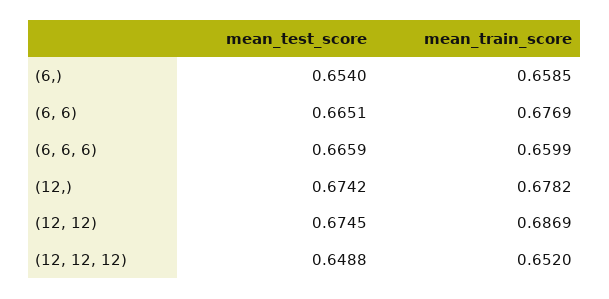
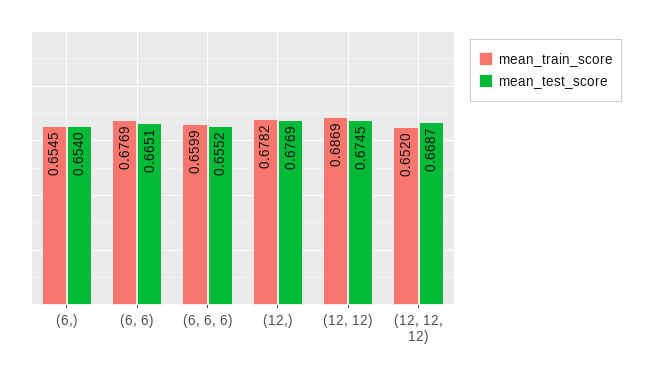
mean_train_score, (6,): 0.6585 -> 0.6545
mean_test_score, (6, 6, 6): 0.6659 -> 0.6552
mean_test_score, (12,): 0.6742 -> 0.6769
mean_test_score, (12, 12, 12): 0.6488 -> 0.6687

